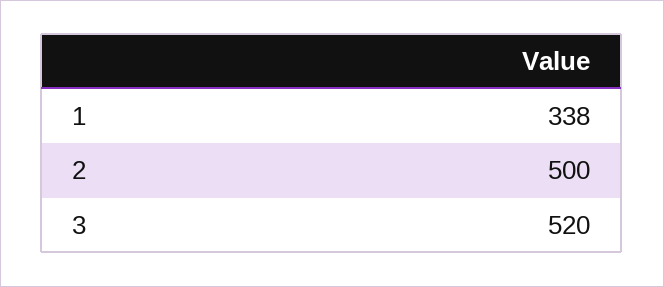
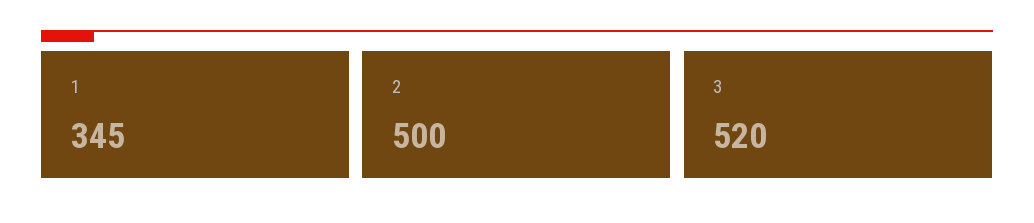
1: 338 -> 345

